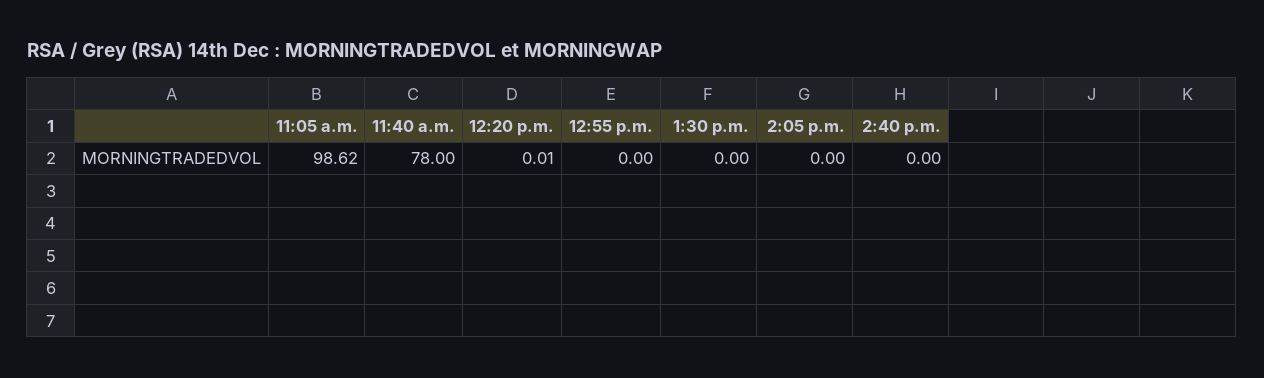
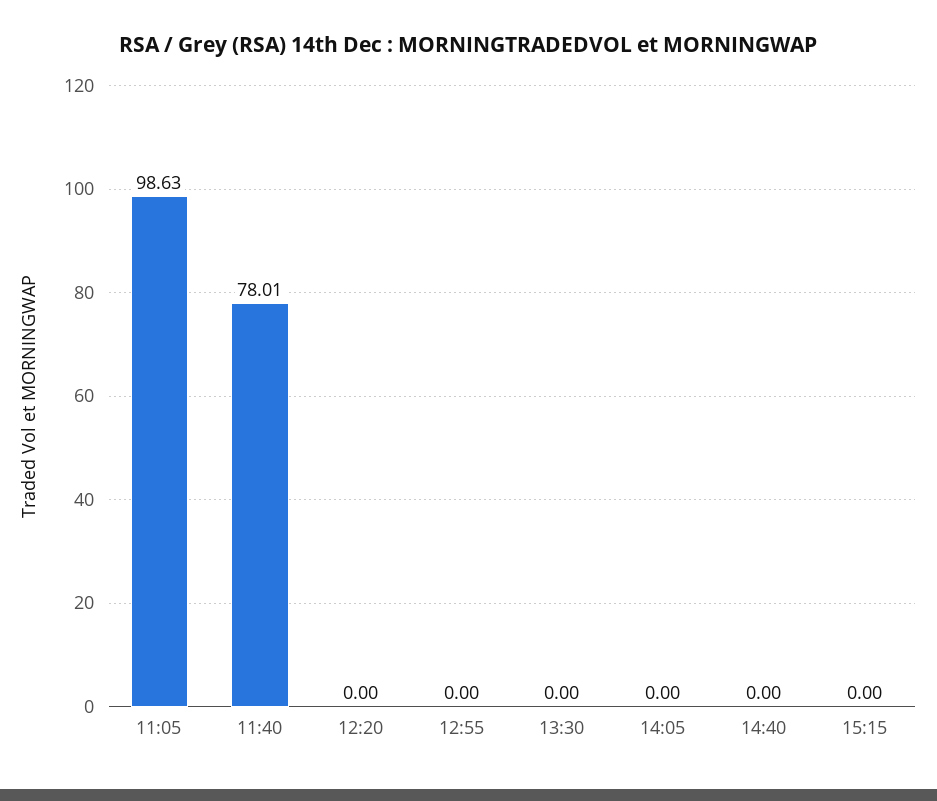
11:05 a.m.: 98.62 -> 98.63
11:40 a.m.: 78 -> 78.01
12:20 p.m.: 0.01 -> 0
15:15: none -> 0

